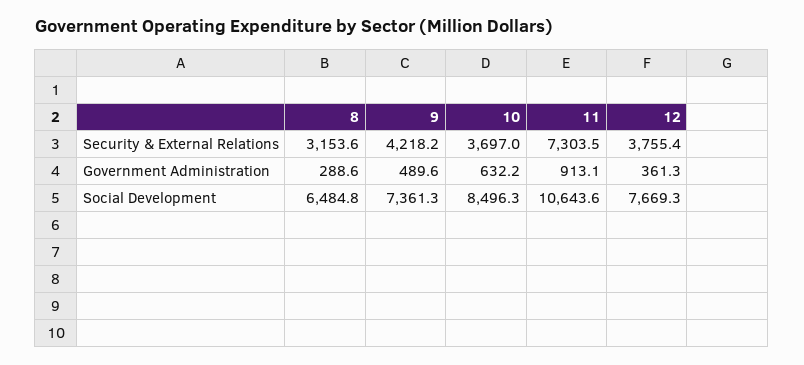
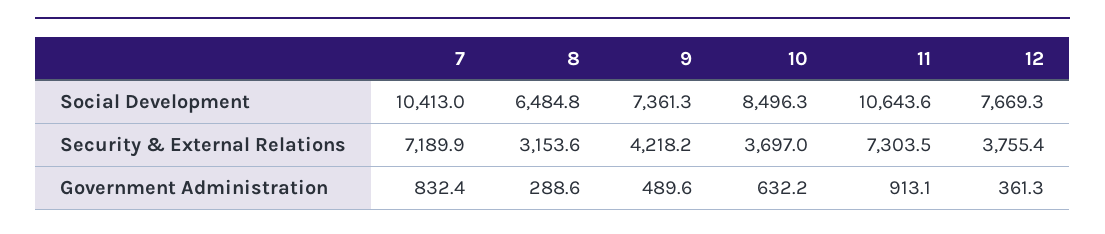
7, Social Development: none -> 10413
7, Security & External Relations: none -> 7189.9
7, Government Administration: none -> 832.4

